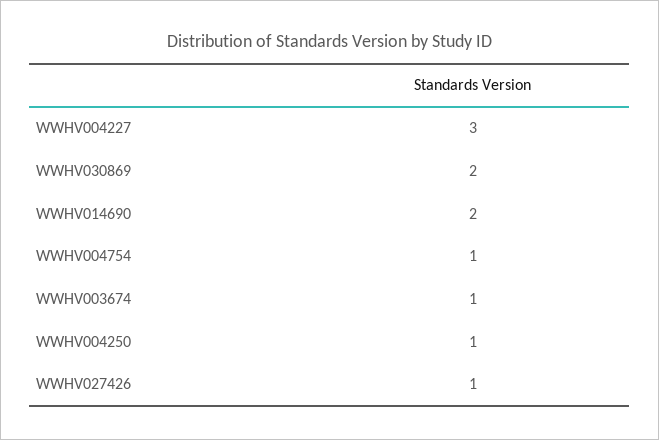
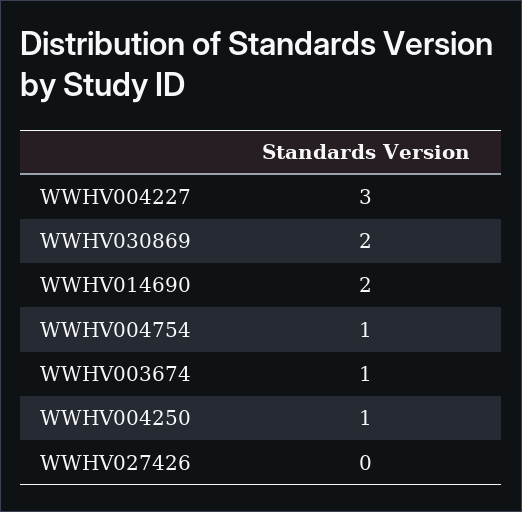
WWHV027426: 1 -> 0

